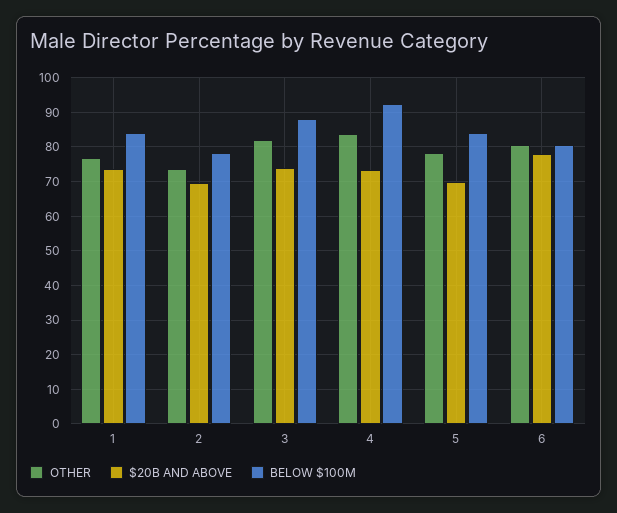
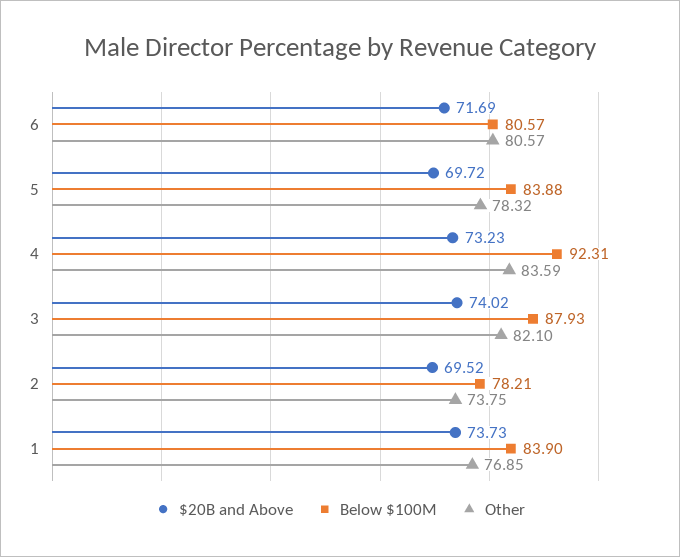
$20B AND ABOVE, 6: 78 -> 71.69

